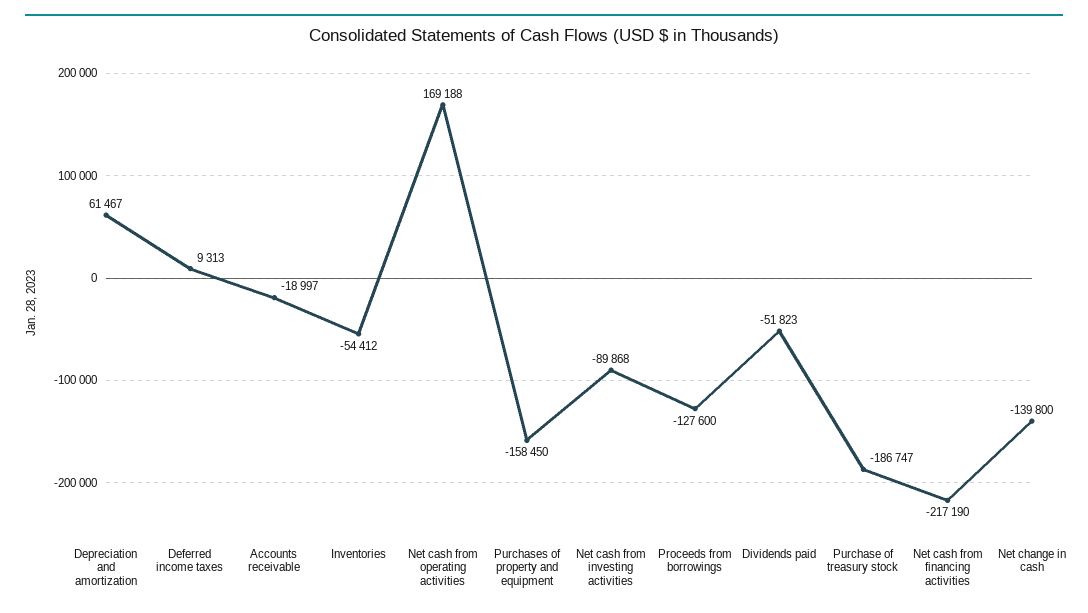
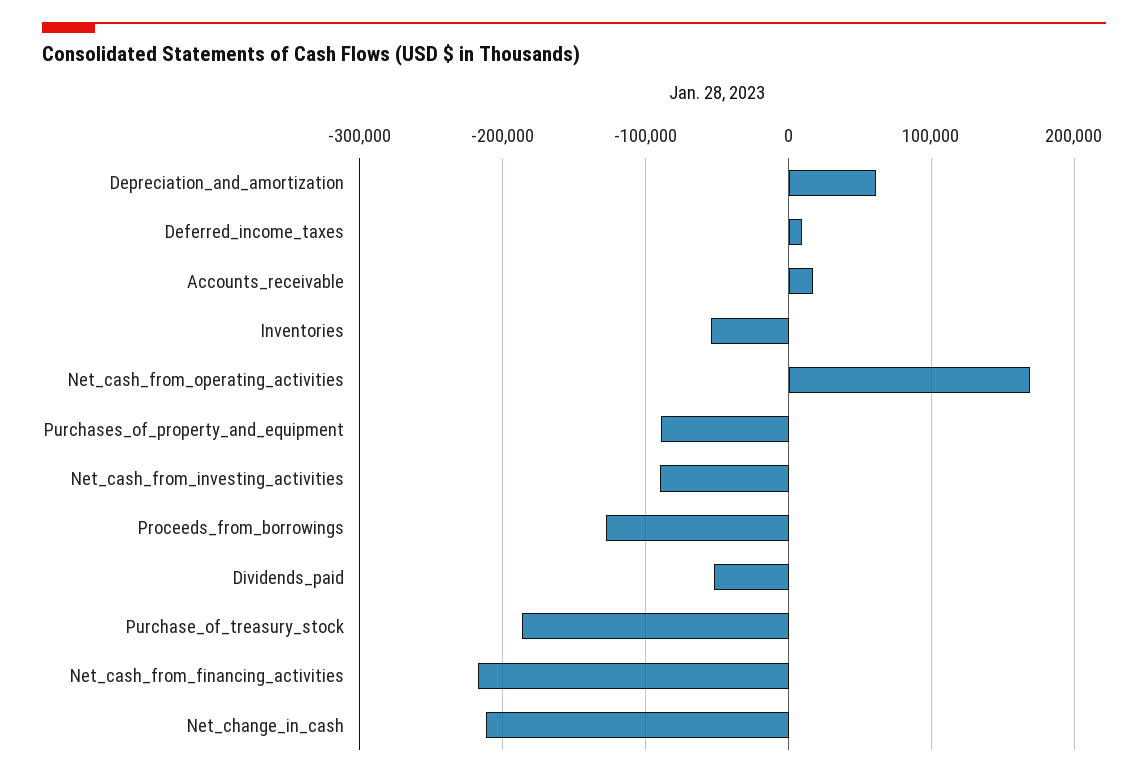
Accounts receivable: -18997 -> 20000
Purchases of property and equipment: -158450 -> -90000
Net change in cash: -139800 -> -210000

